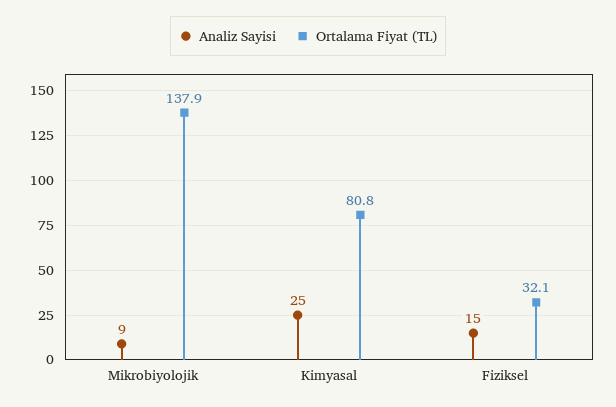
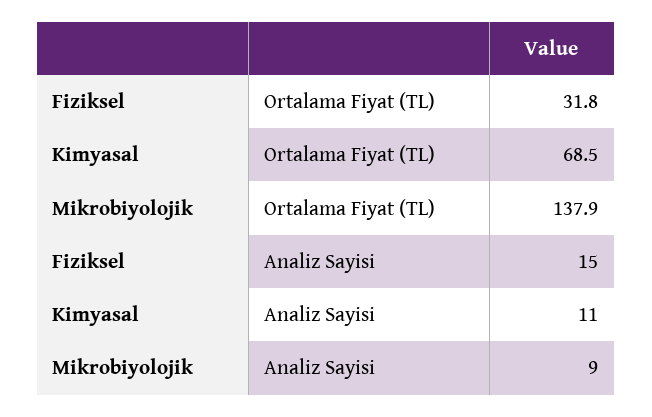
Analiz Sayisi, Kimyasal: 25 -> 11
Ortalama Fiyat (TL), Kimyasal: 80.8 -> 68.5
Ortalama Fiyat (TL), Fiziksel: 32.1 -> 31.8

